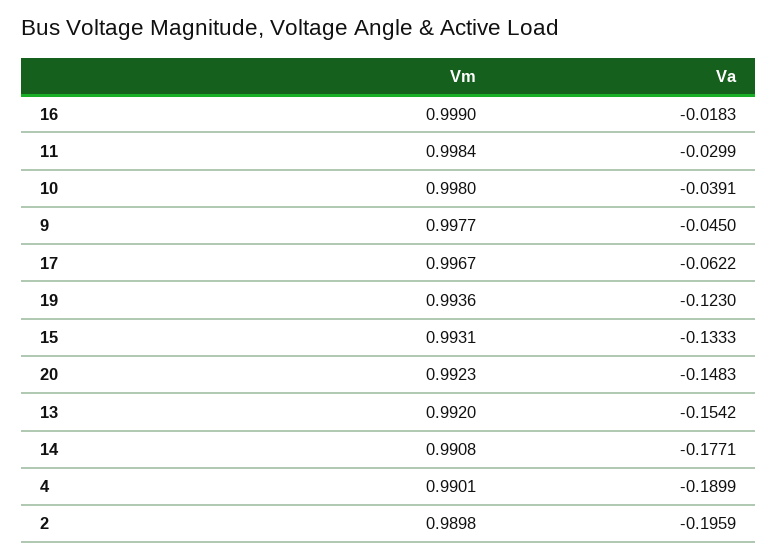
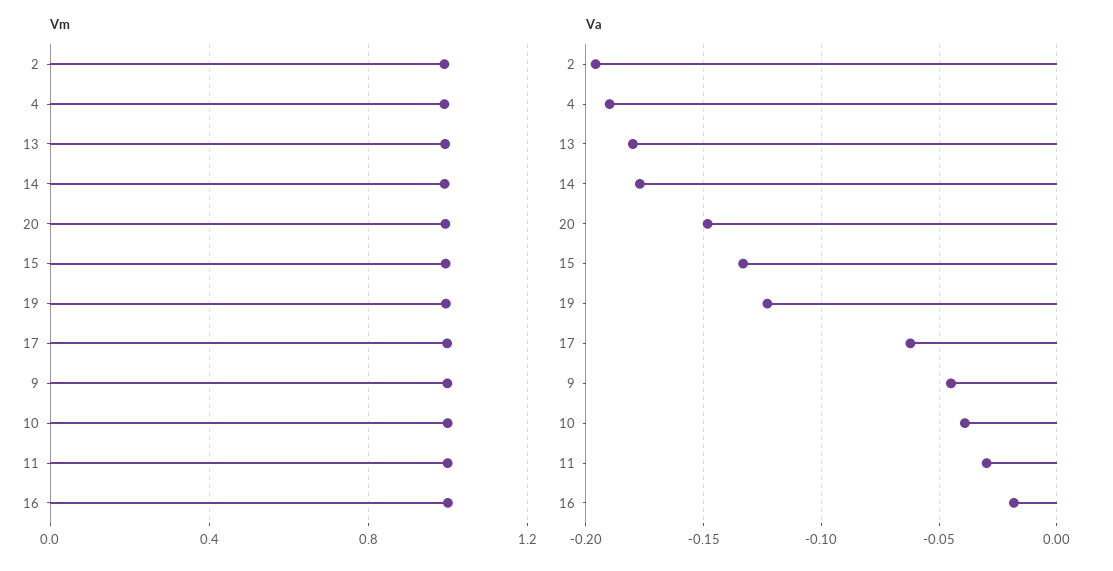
Va, 13: -0.1542 -> -0.18

